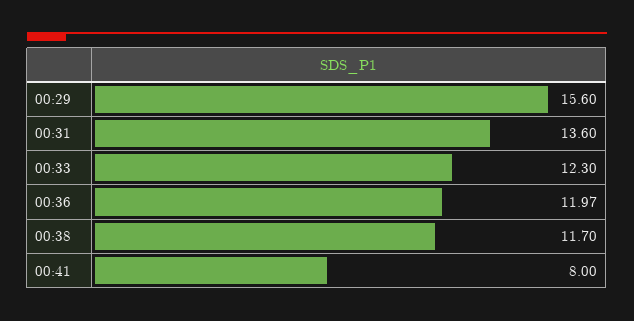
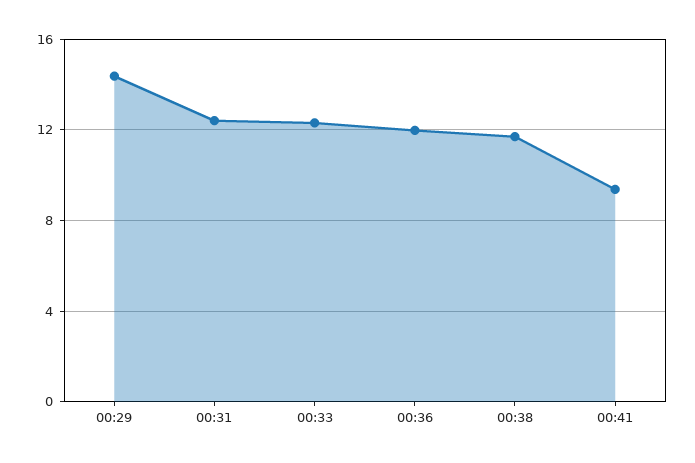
00:29: 15.6 -> 14.5
00:31: 13.6 -> 12.5
00:41: 8 -> 9.5

